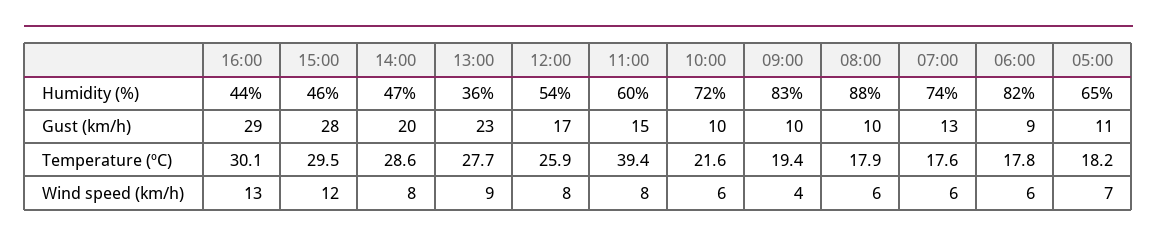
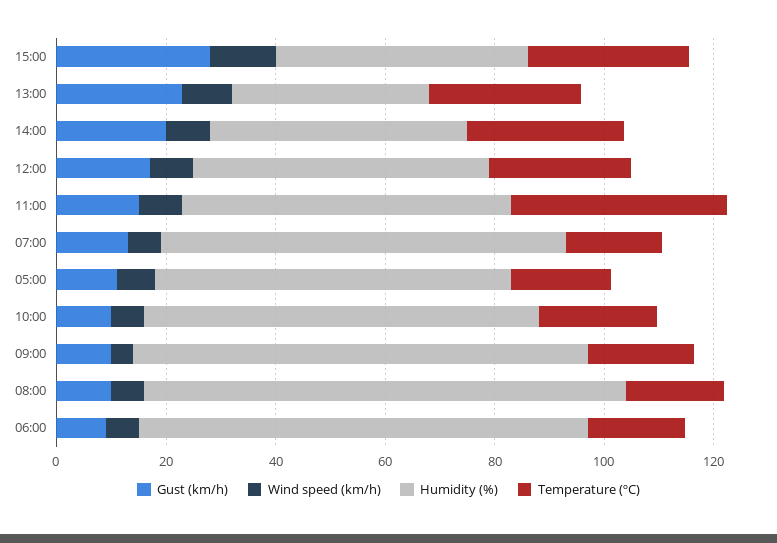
Humidity (%), 16:00: 44 -> none
Gust (km/h), 16:00: 29 -> none
Temperature (ºC), 16:00: 30.1 -> none
Wind speed (km/h), 16:00: 13 -> none

